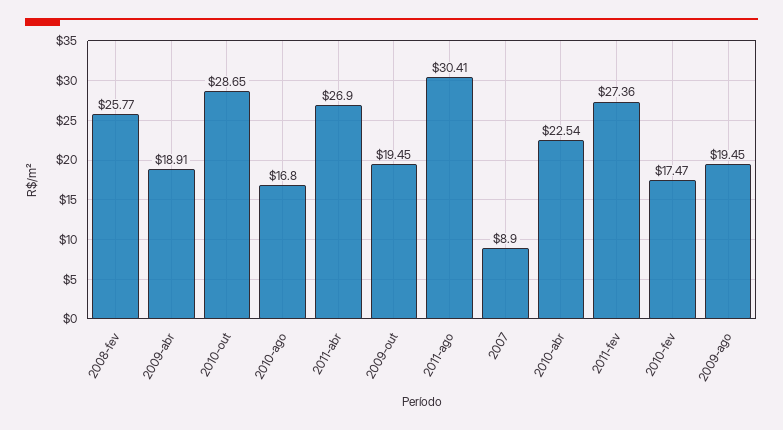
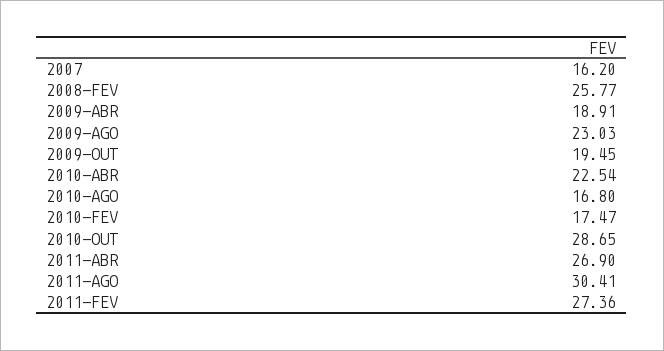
2007: 8.9 -> 16.2
2009-ago: 19.45 -> 23.03

